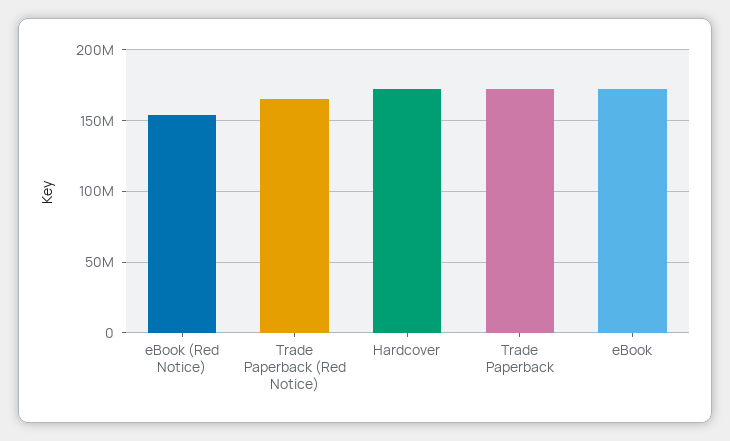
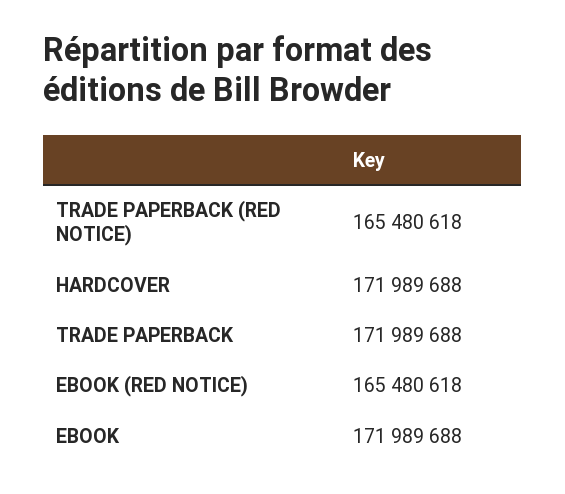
eBook (Red Notice): 155000000 -> 165480618

